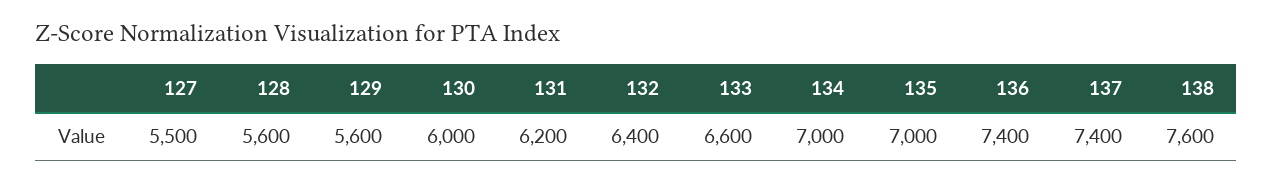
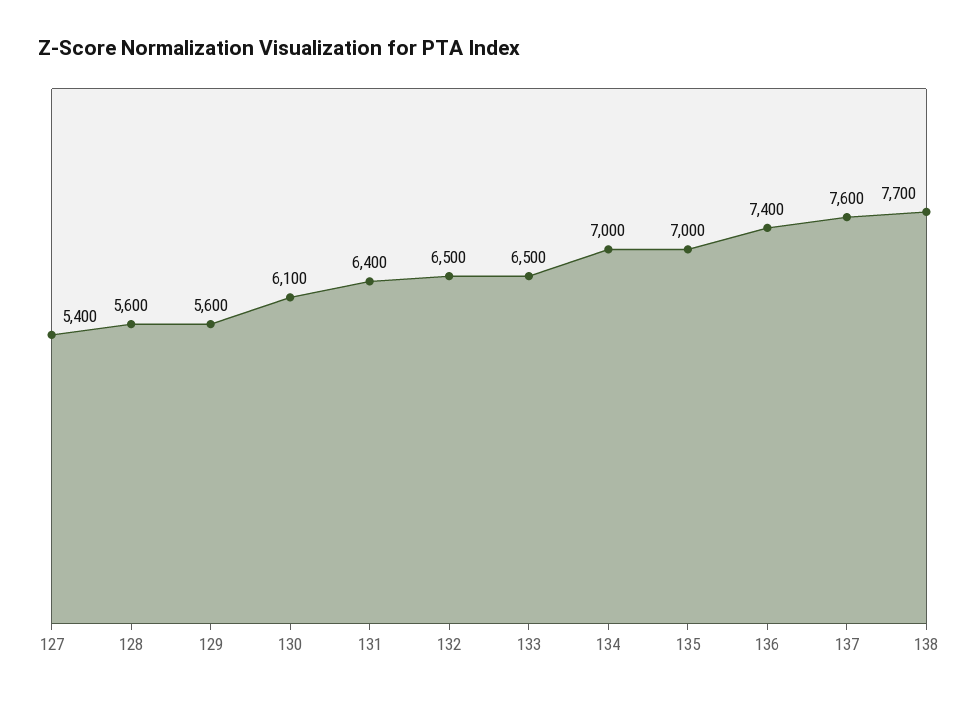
127: 5500 -> 5400
130: 6000 -> 6100
131: 6200 -> 6400
132: 6400 -> 6500
133: 6600 -> 6500
137: 7400 -> 7600
138: 7600 -> 7700

